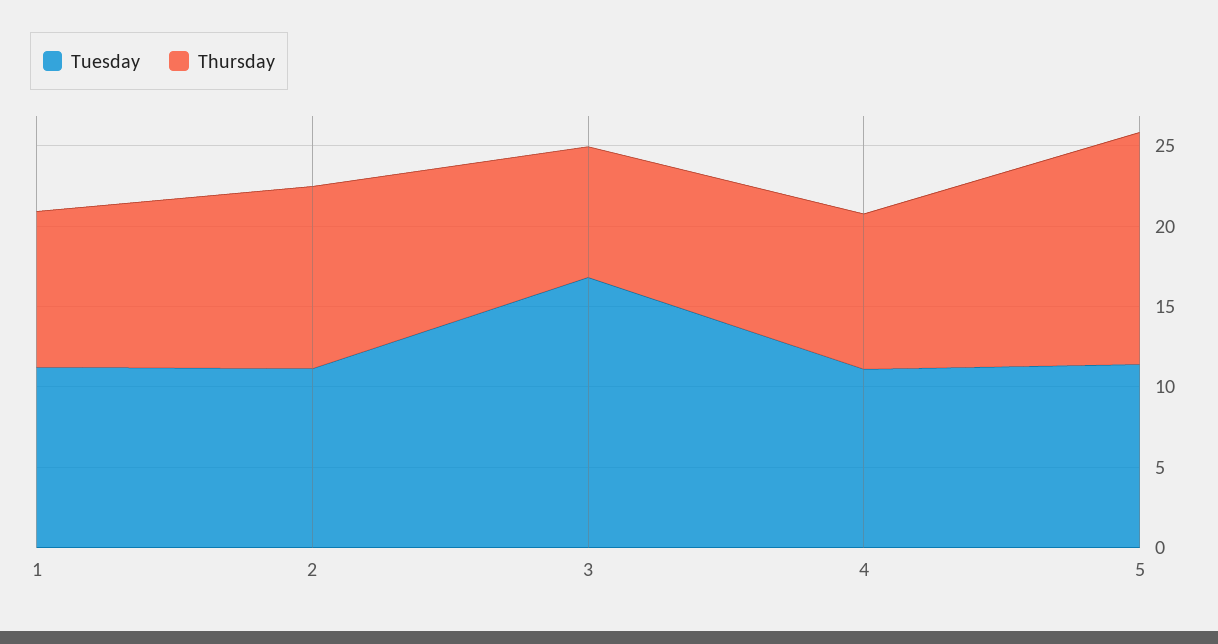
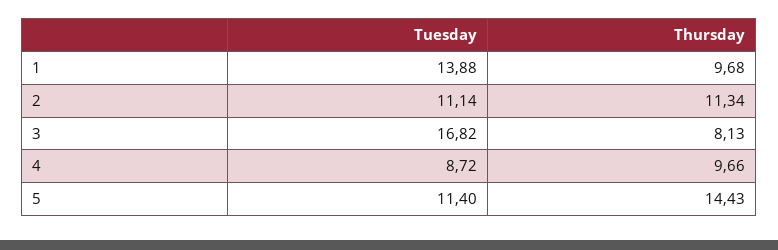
Tuesday, 1: 11 -> 13.88
Tuesday, 4: 11 -> 8.72

